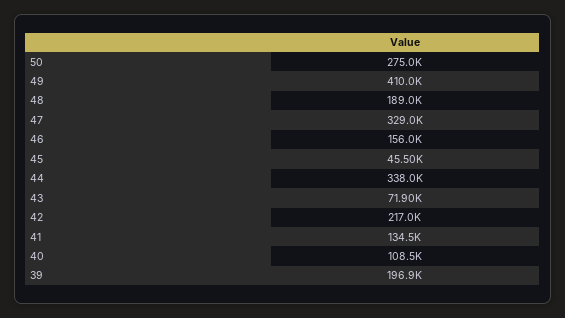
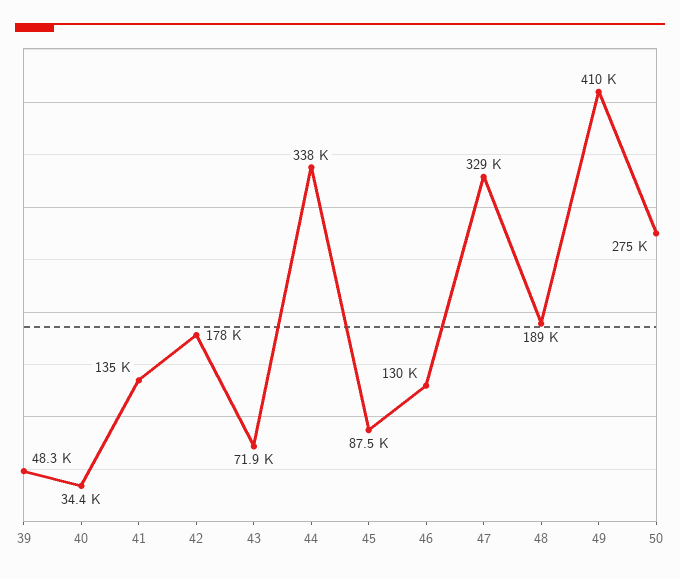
46: 156000 -> 130000
45: 45500 -> 87500
42: 217000 -> 178000
40: 108500 -> 34400
39: 196900 -> 48300

